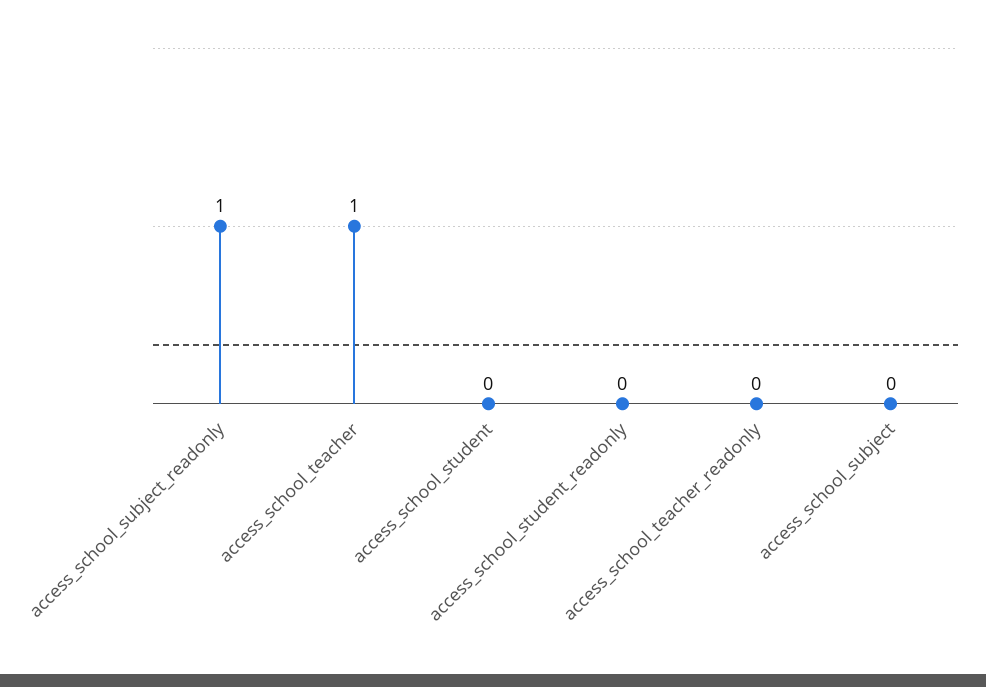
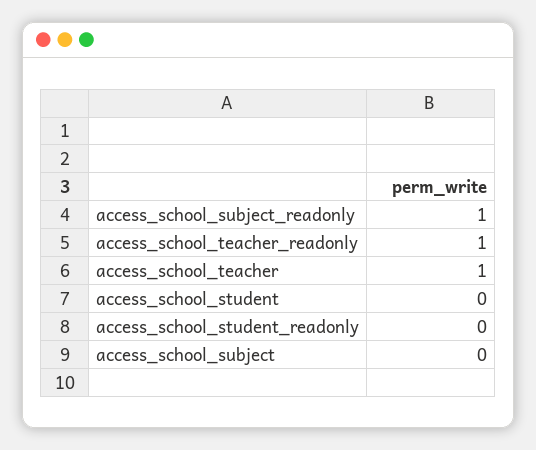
access_school_teacher_readonly: 0 -> 1

